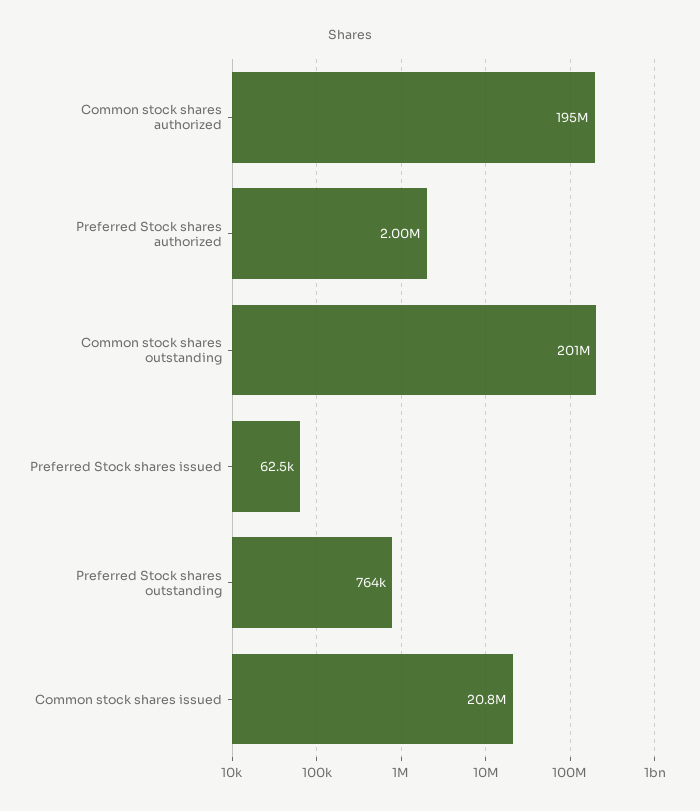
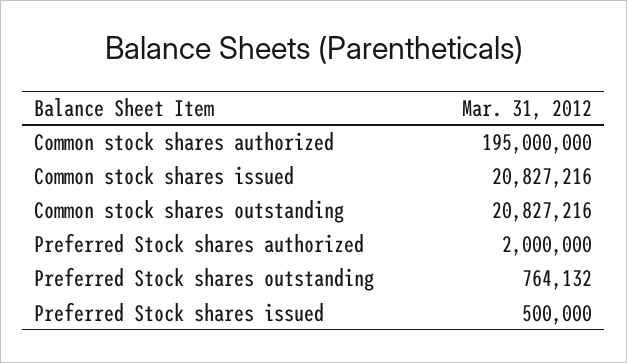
Common stock shares outstanding: 201000000 -> 20827216
Preferred Stock shares issued: 62500 -> 500000

